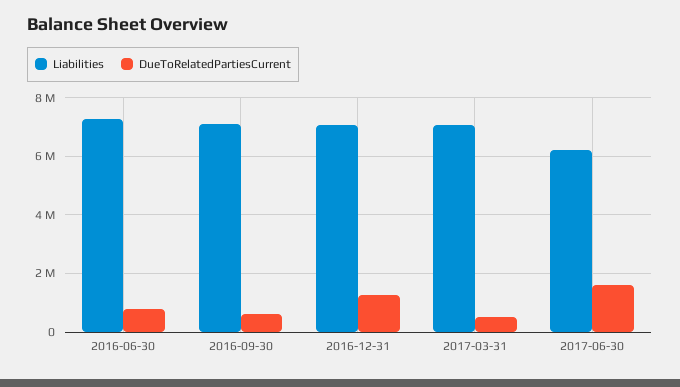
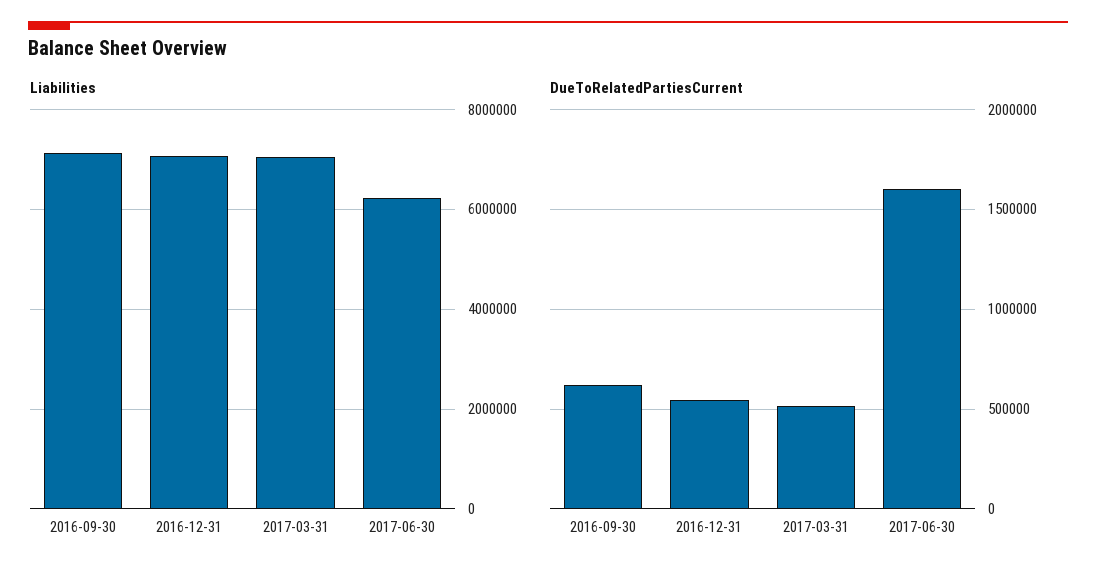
Liabilities, 2016-06-30: 7250000 -> none
DueToRelatedPartiesCurrent, 2016-06-30: 750000 -> none
DueToRelatedPartiesCurrent, 2016-12-31: 1250000 -> 550000

